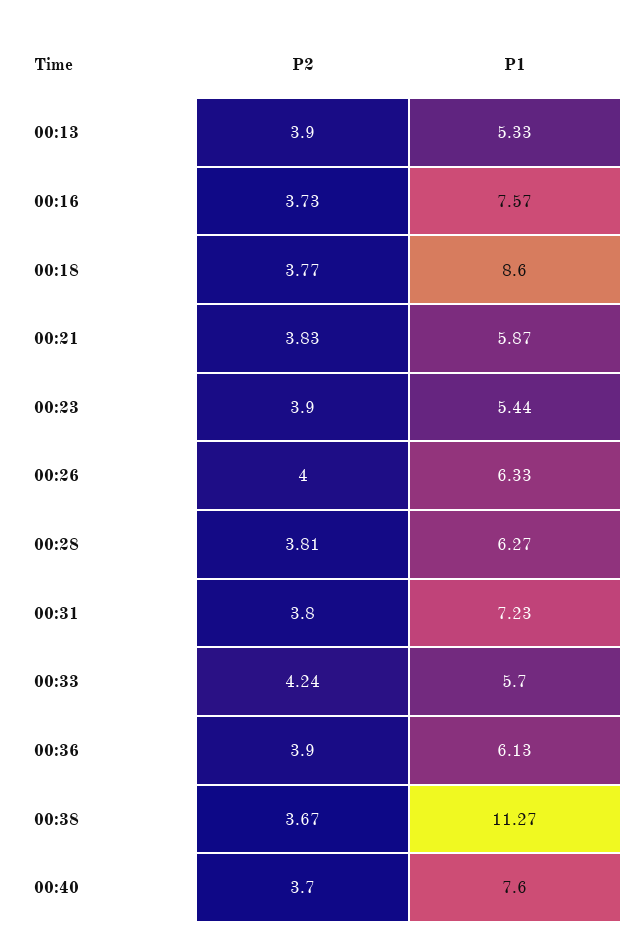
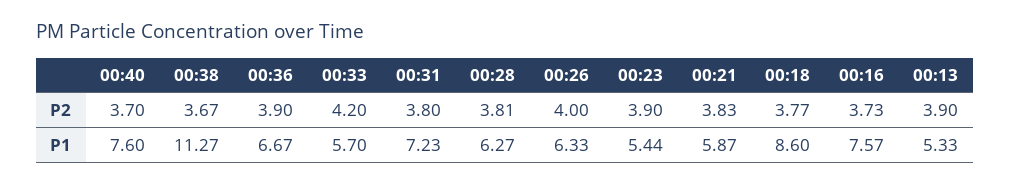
P2, 00:33: 4.24 -> 4.2
P1, 00:36: 6.13 -> 6.67

